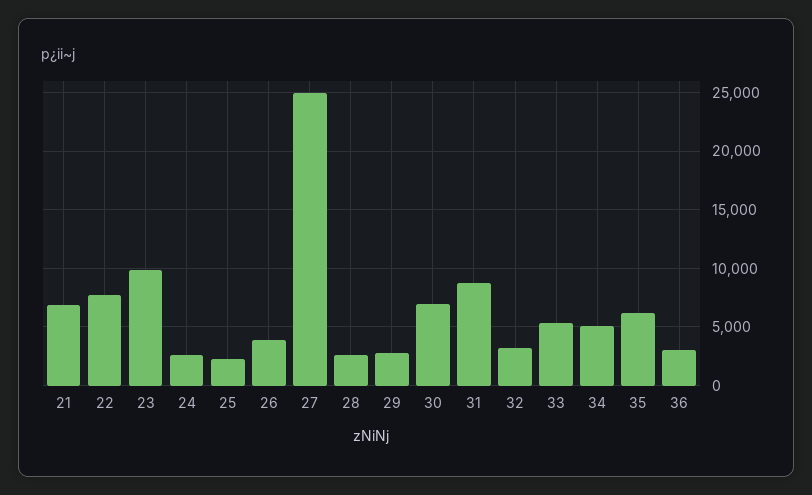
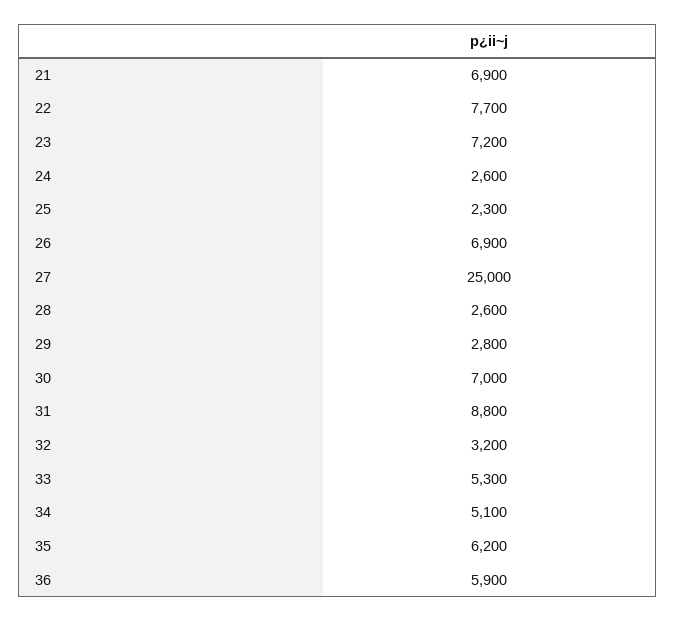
23: 10000 -> 7200
26: 4000 -> 6900
36: 3000 -> 5900

